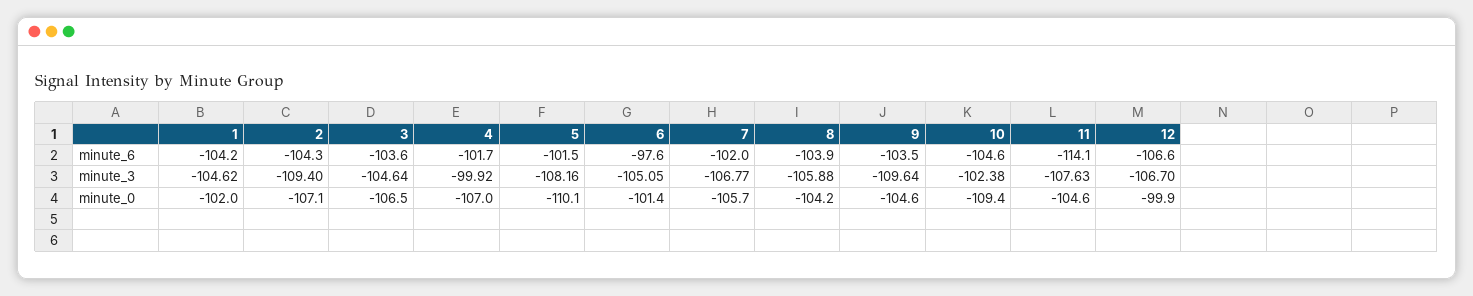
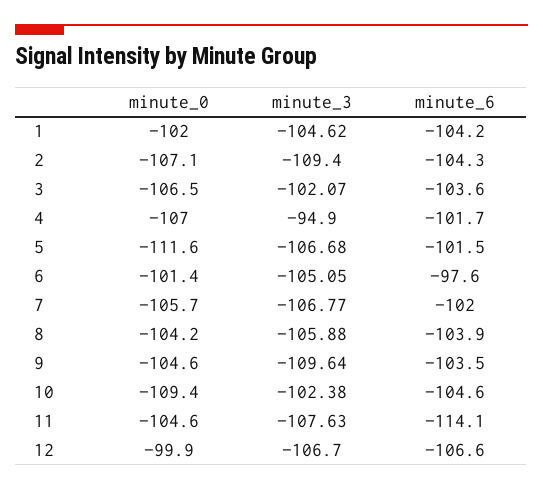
3, minute_3: -104.64 -> -102.07
4, minute_3: -99.92 -> -94.9
5, minute_3: -108.16 -> -106.68
5, minute_0: -110.1 -> -111.6

